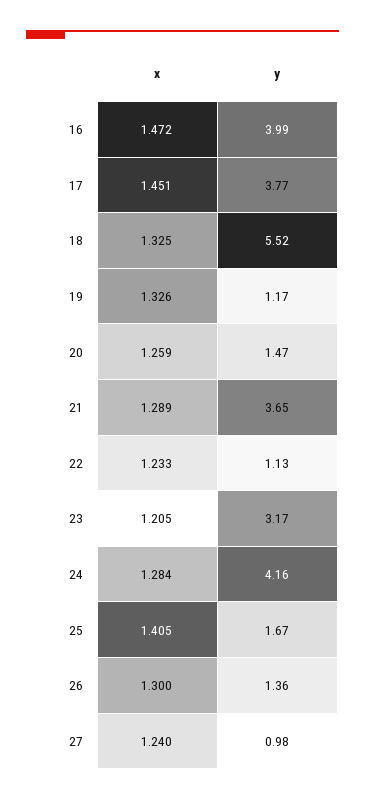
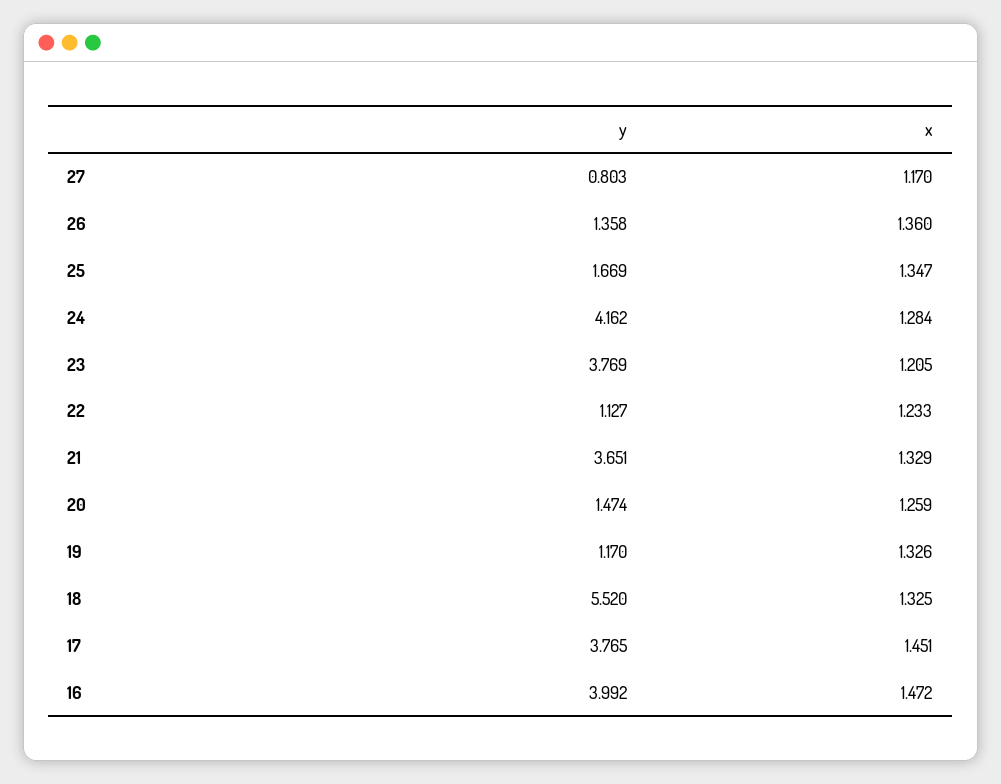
x, 21: 1.289 -> 1.329
y, 23: 3.17 -> 3.769
x, 25: 1.405 -> 1.347
x, 26: 1.3 -> 1.36
x, 27: 1.24 -> 1.17
y, 27: 0.98 -> 0.803

